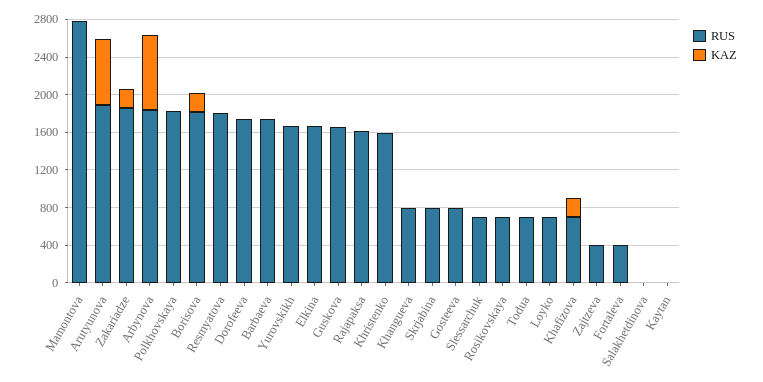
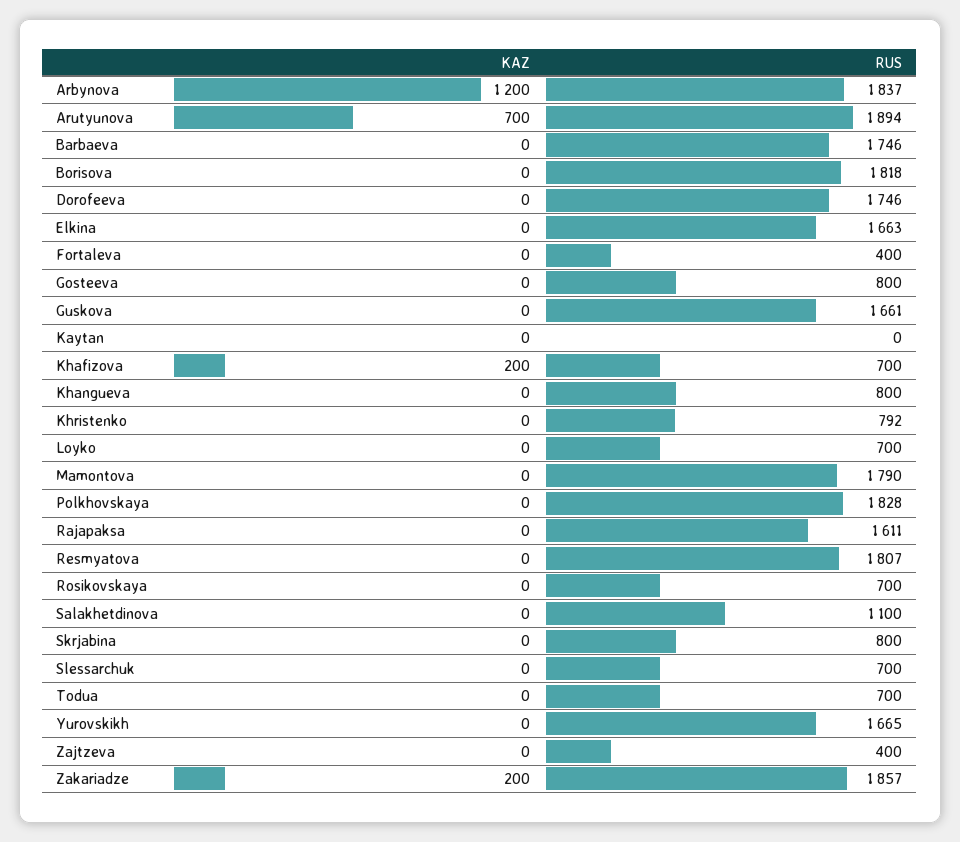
RUS, Mamontova: 2800 -> 1790
KAZ, Arbynova: 800 -> 1200
KAZ, Borisova: 200 -> 0
RUS, Khristenko: 1600 -> 792
RUS, Salakhetdinova: 0 -> 1100

